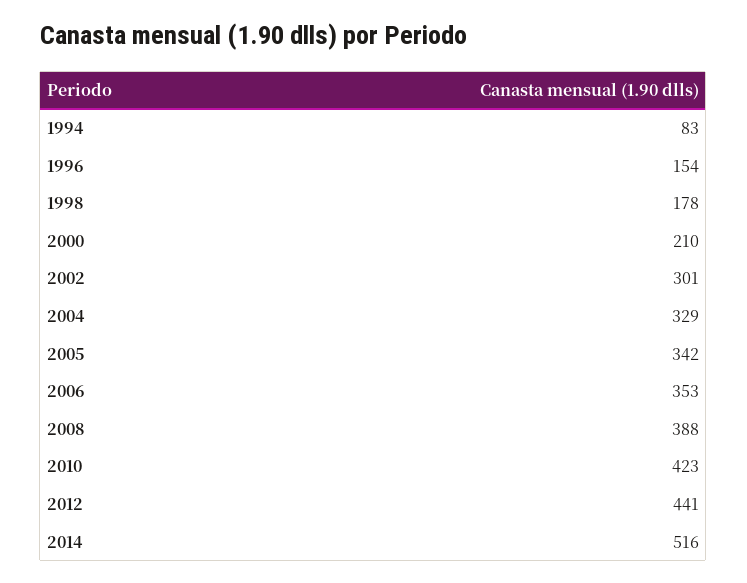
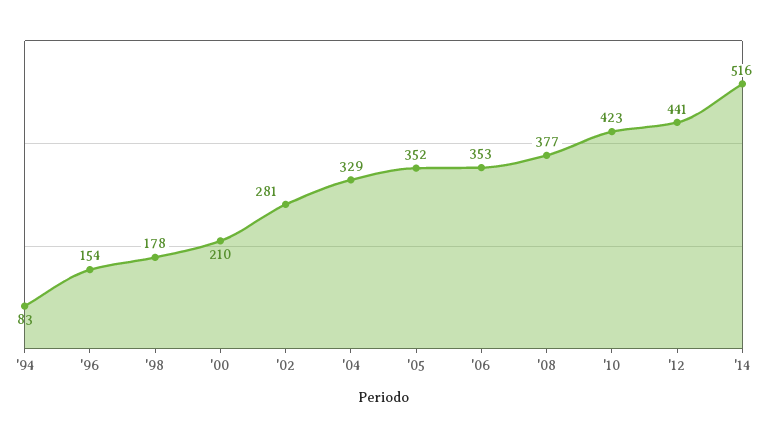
2002: 301 -> 281
2005: 342 -> 352
2008: 388 -> 377

